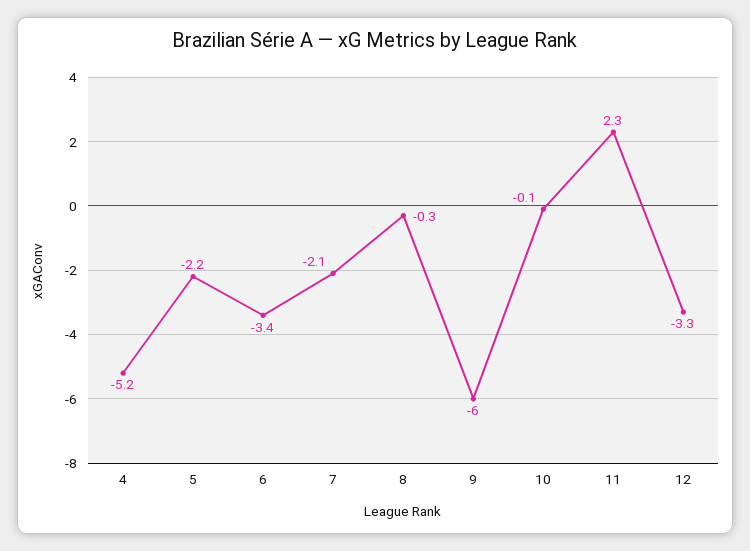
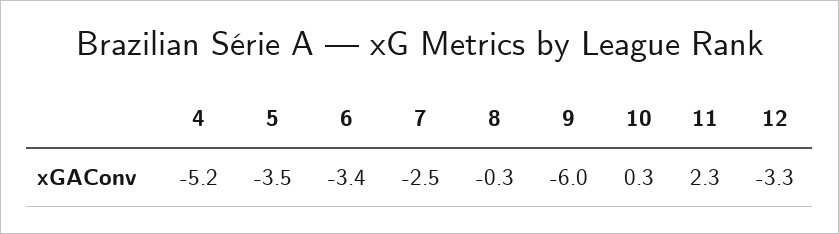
5: -2.2 -> -3.5
7: -2.1 -> -2.5
10: -0.1 -> 0.3

